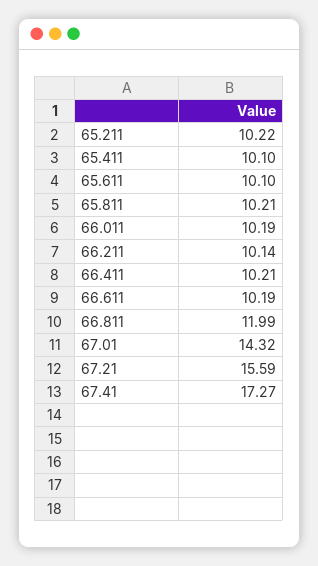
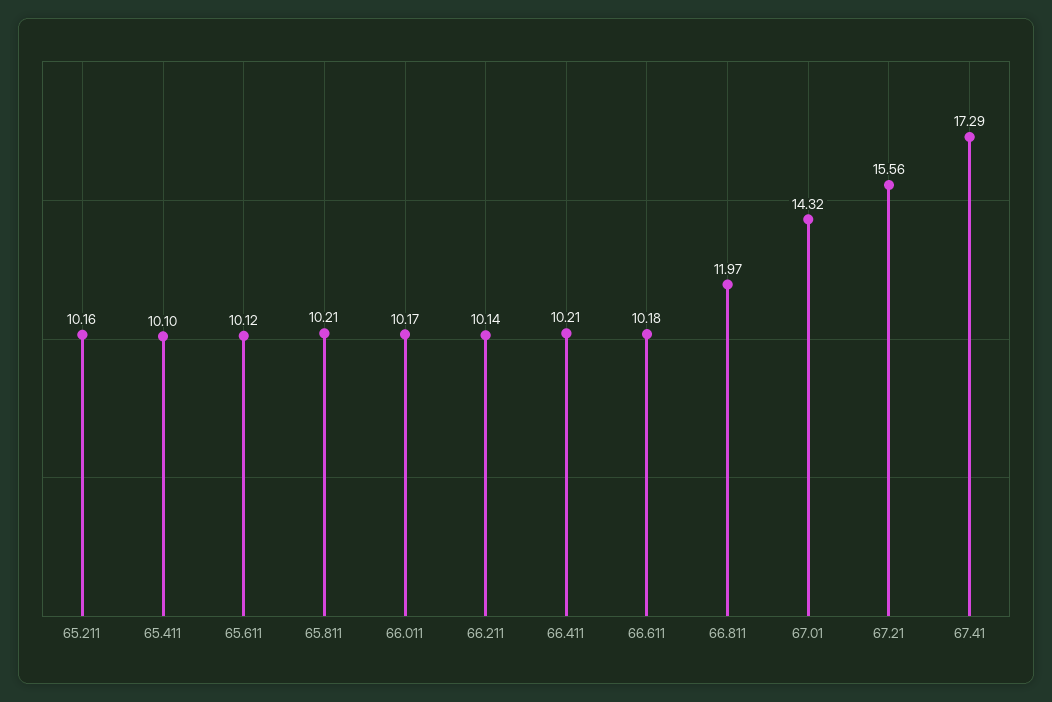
65.211: 10.22 -> 10.16
65.611: 10.1 -> 10.12
66.011: 10.19 -> 10.17
66.611: 10.19 -> 10.18
66.811: 11.99 -> 11.97
67.21: 15.59 -> 15.56
67.41: 17.27 -> 17.29

